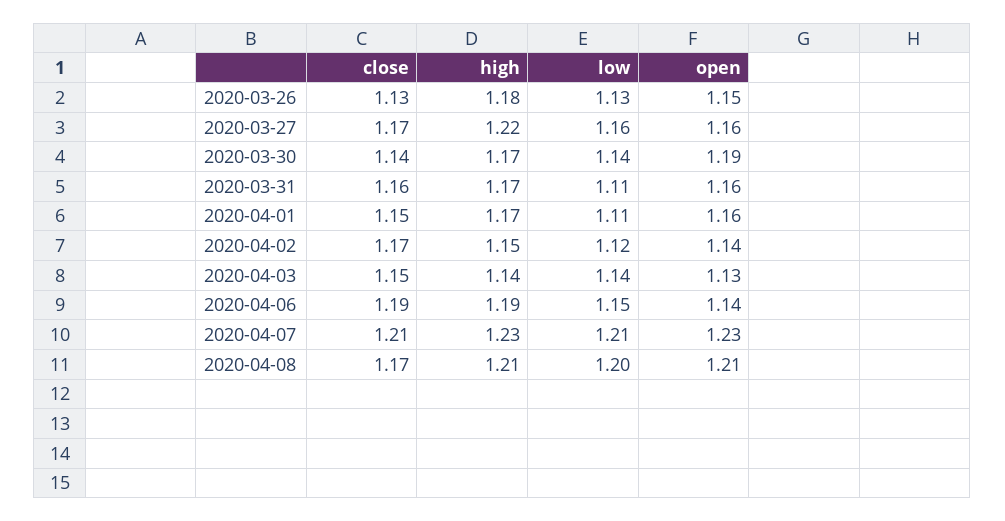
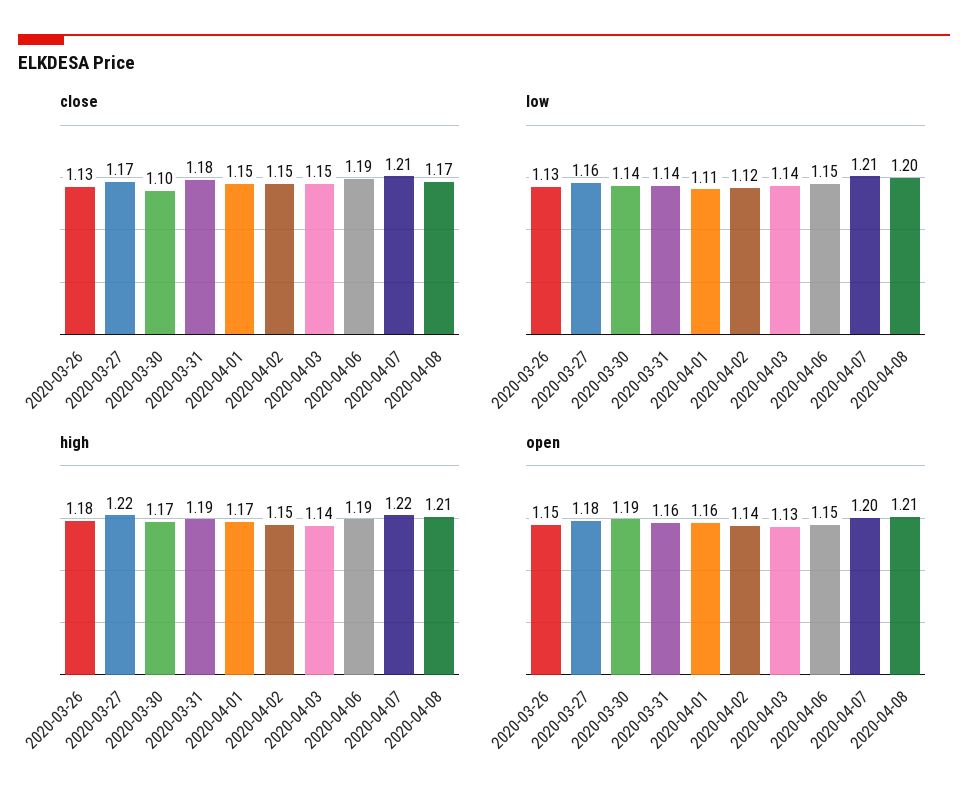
open, 2020-03-27: 1.16 -> 1.18
close, 2020-03-30: 1.14 -> 1.1
close, 2020-03-31: 1.16 -> 1.18
high, 2020-03-31: 1.17 -> 1.19
low, 2020-03-31: 1.11 -> 1.14
close, 2020-04-02: 1.17 -> 1.15
open, 2020-04-06: 1.14 -> 1.15
high, 2020-04-07: 1.23 -> 1.22
open, 2020-04-07: 1.23 -> 1.2

